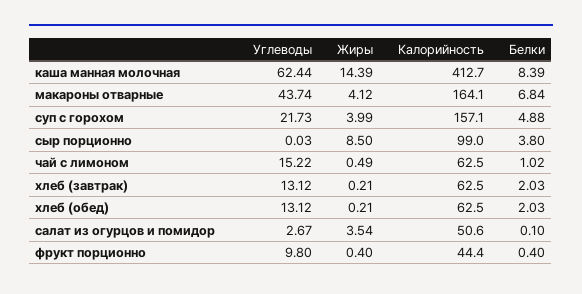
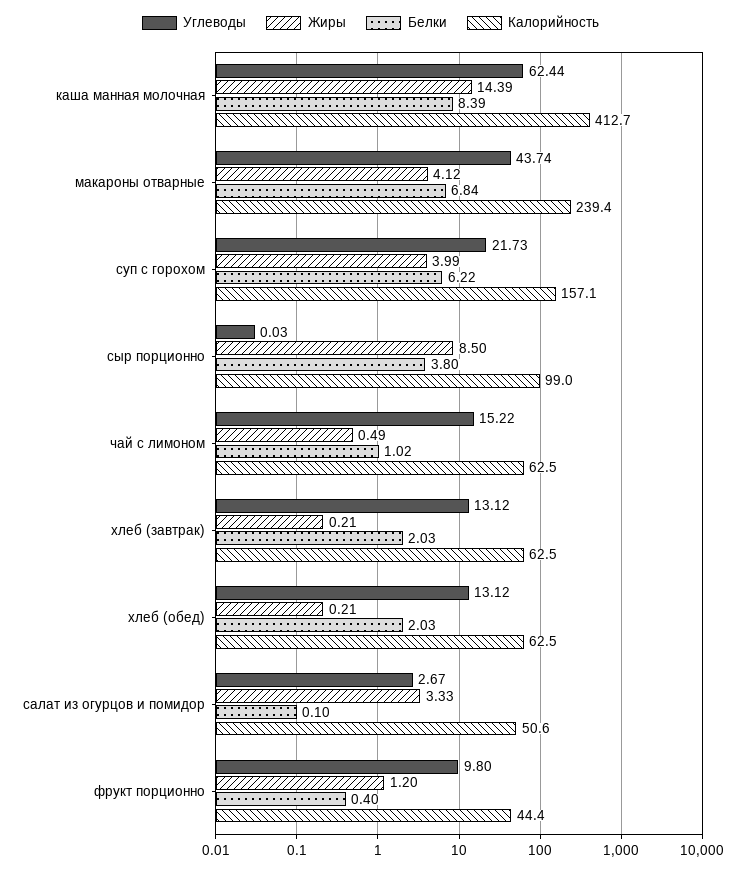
Калорийность, макароны отварные: 164.1 -> 239.4
Белки, суп с горохом: 4.88 -> 6.22
Жиры, салат из огурцов и помидор: 3.54 -> 3.33
Жиры, фрукт порционно: 0.4 -> 1.2

